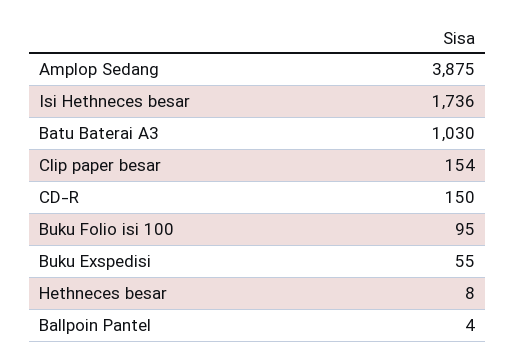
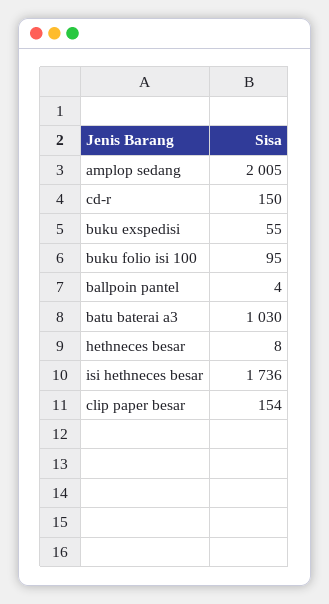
Amplop Sedang: 3875 -> 2005

